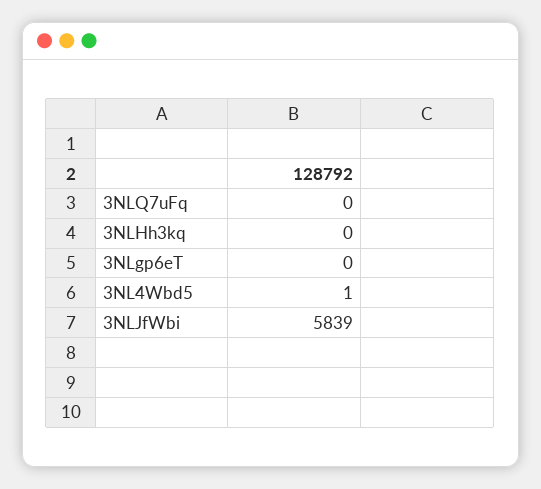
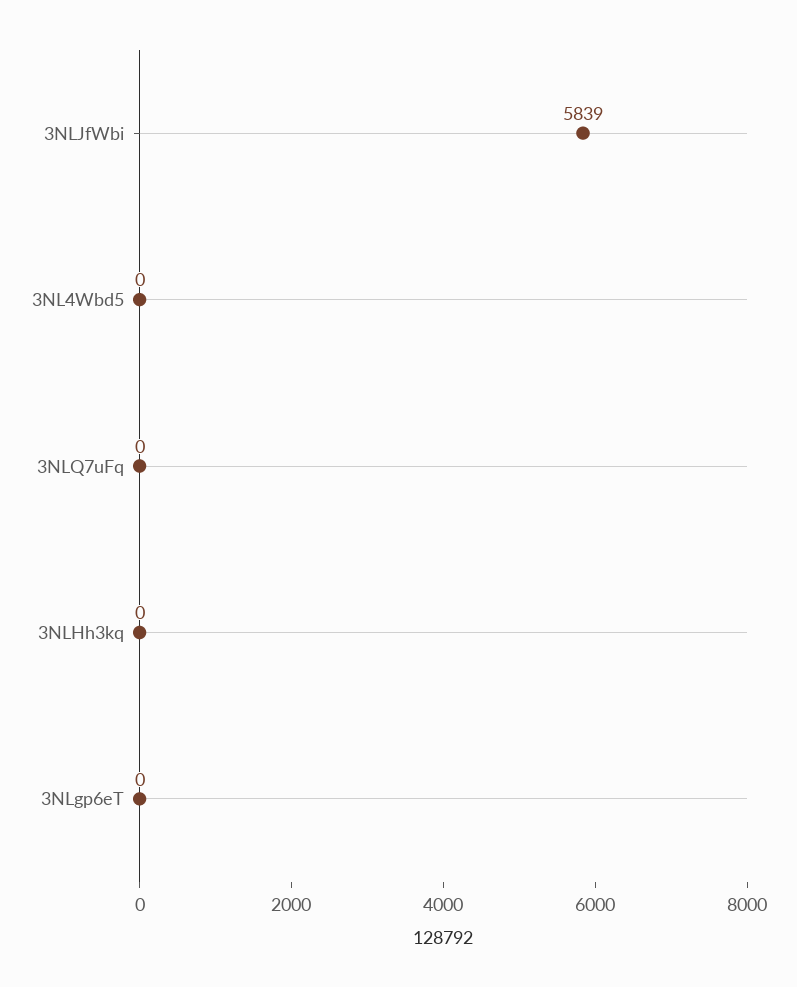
3NL4Wbd5: 1 -> 0

